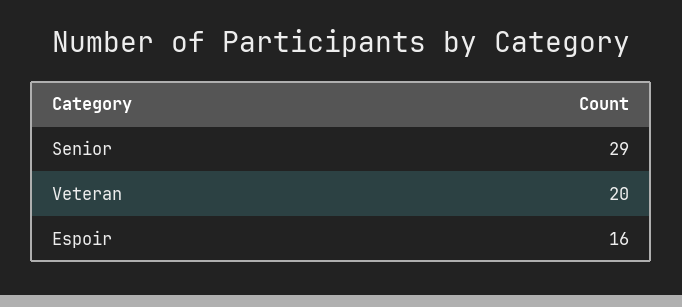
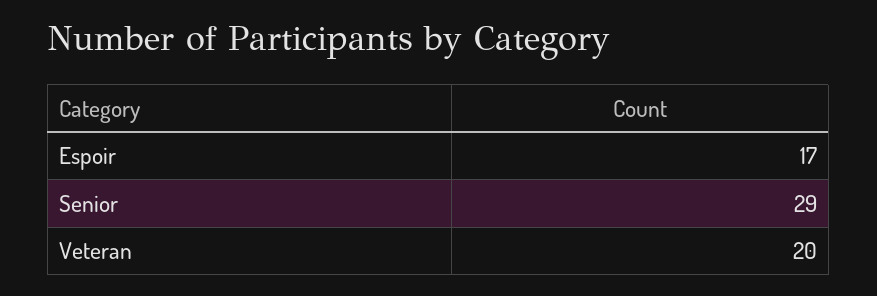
Espoir: 16 -> 17

